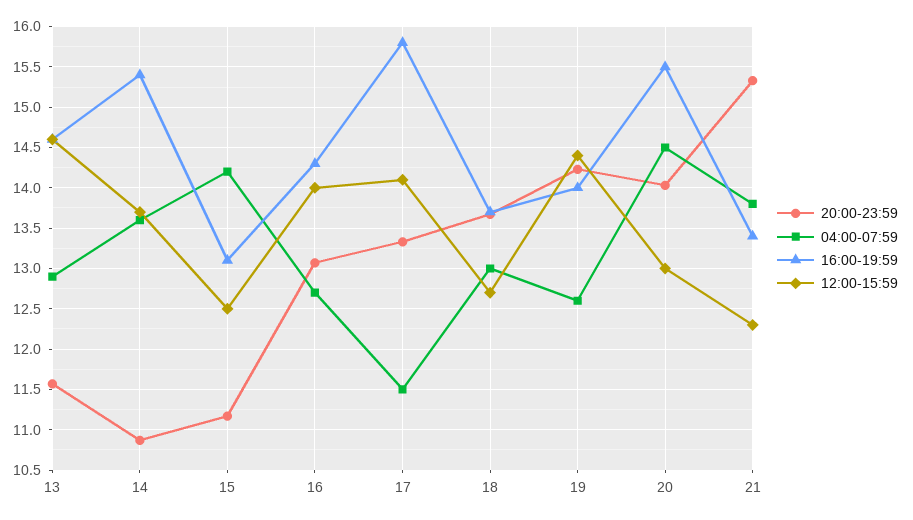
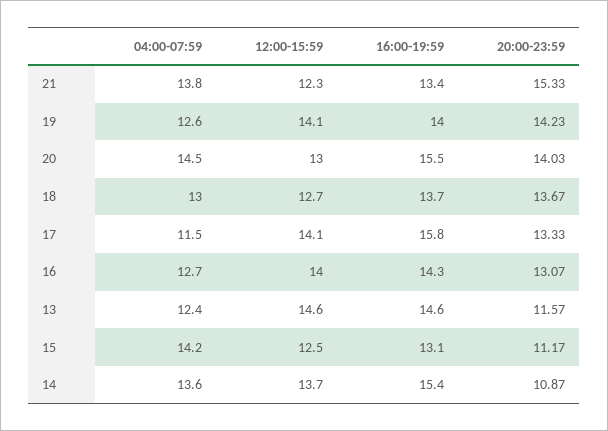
04:00-07:59, 13: 12.9 -> 12.4
12:00-15:59, 19: 14.4 -> 14.1

